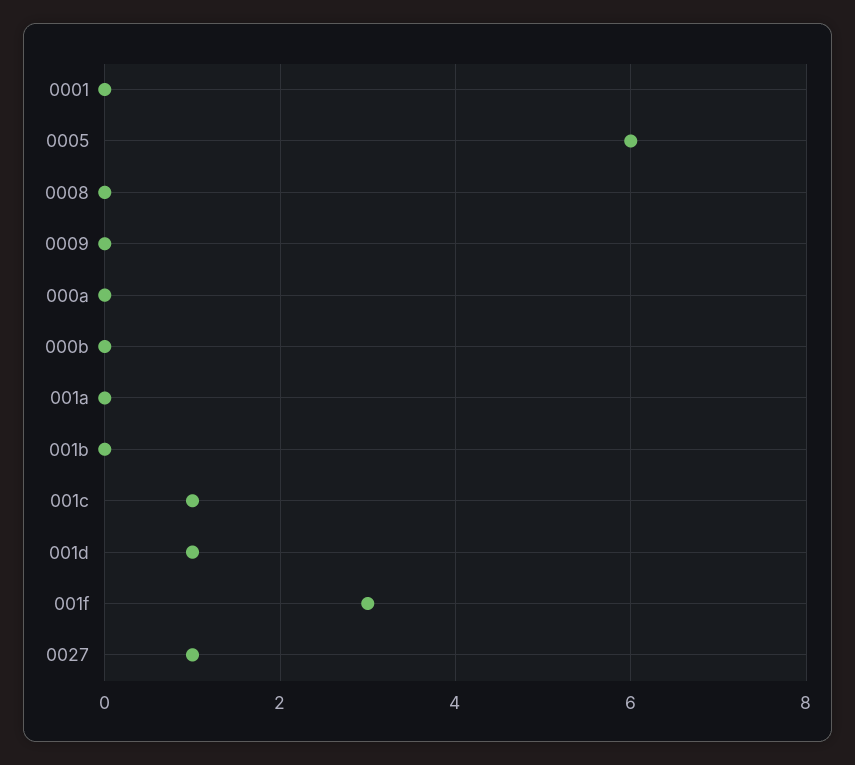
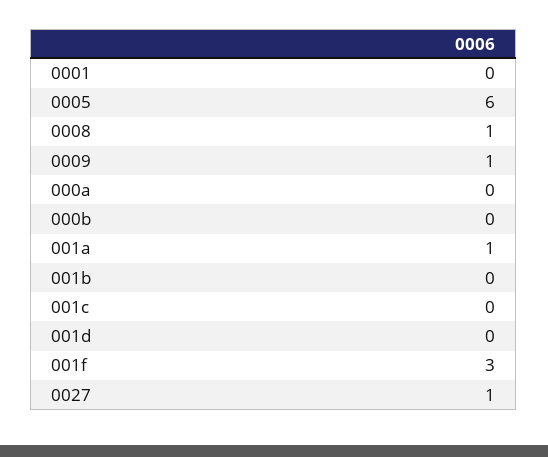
0008: 0 -> 1
0009: 0 -> 1
001a: 0 -> 1
001c: 1 -> 0
001d: 1 -> 0

